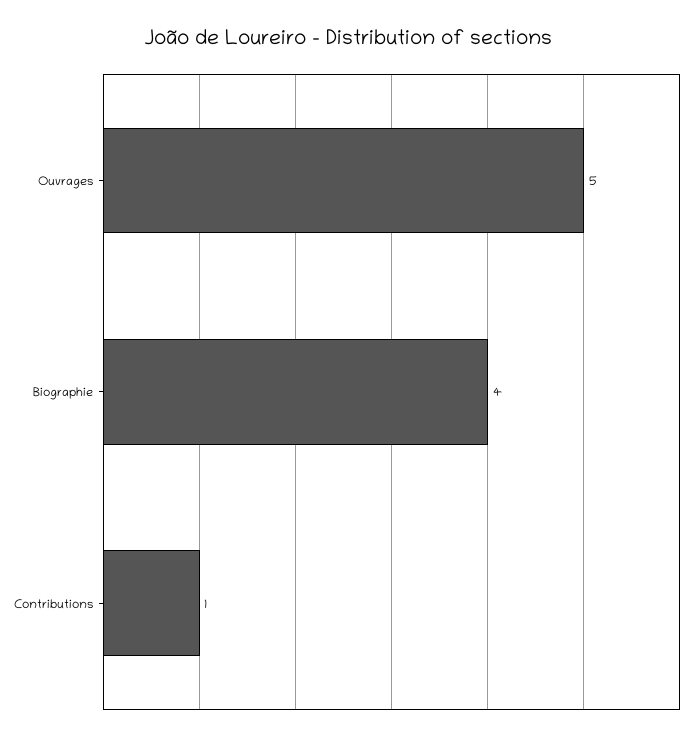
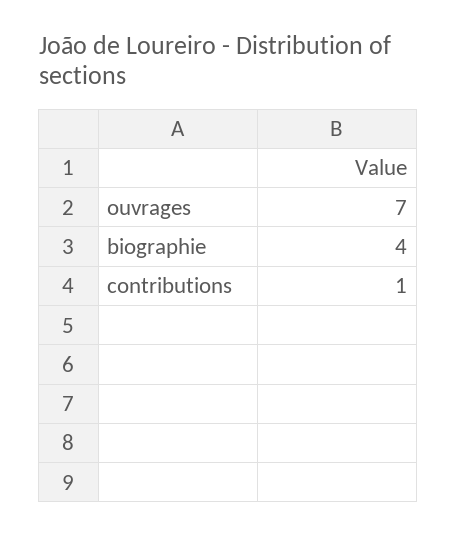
Ouvrages: 5 -> 7

